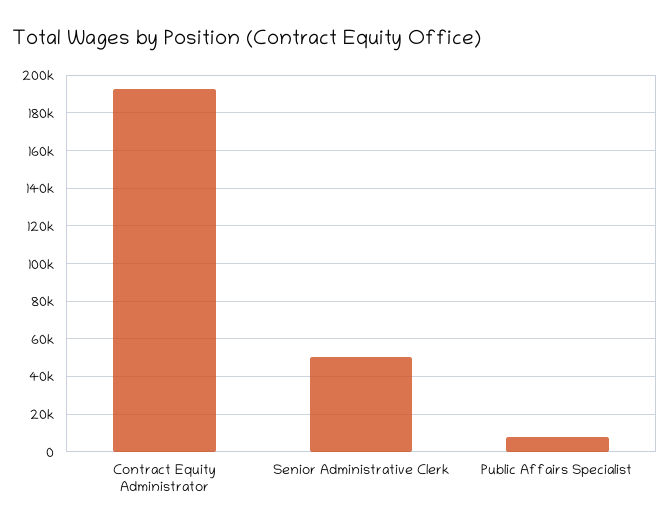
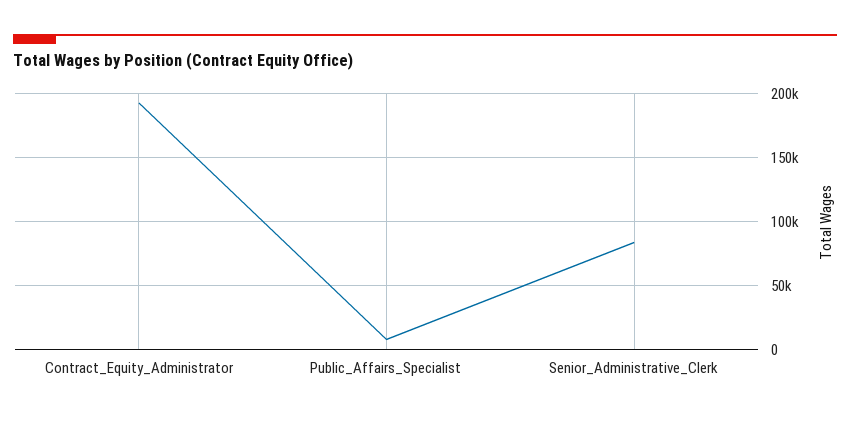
Senior Administrative Clerk: 50000 -> 85000

